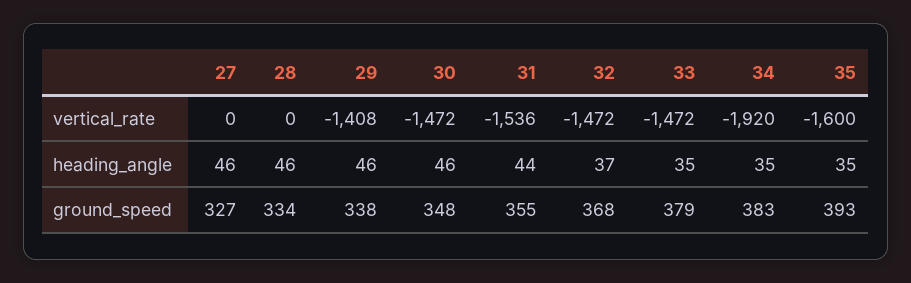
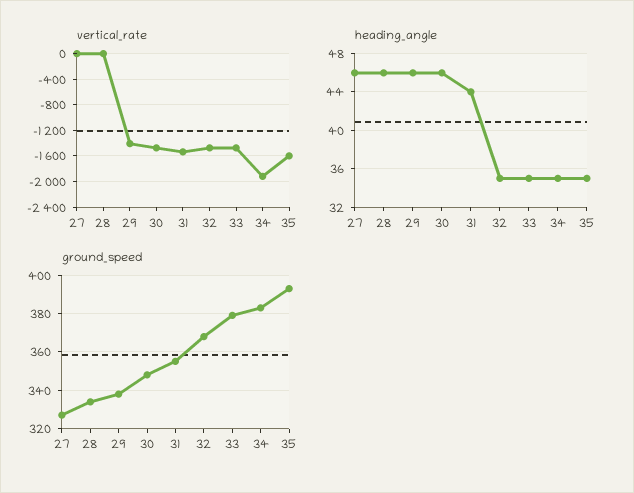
heading_angle, 32: 37 -> 35

